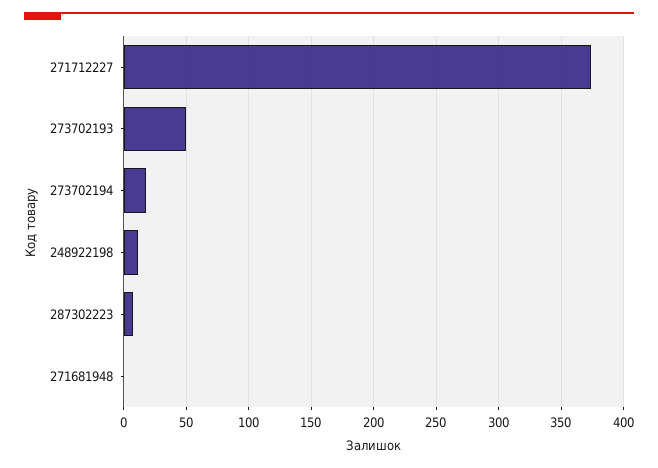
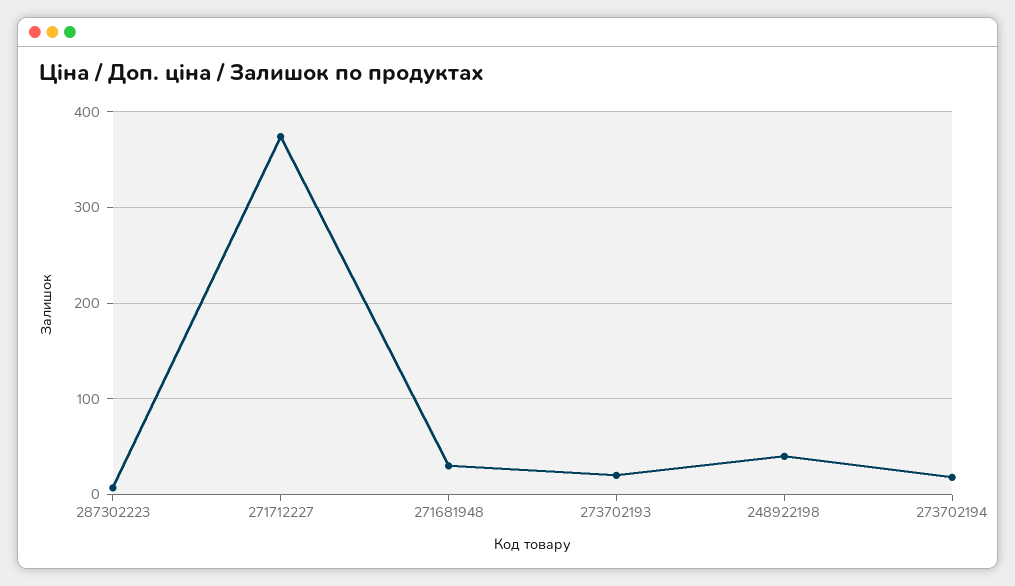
273702193: 50 -> 20
248922198: 10 -> 40
271681948: 0 -> 30

